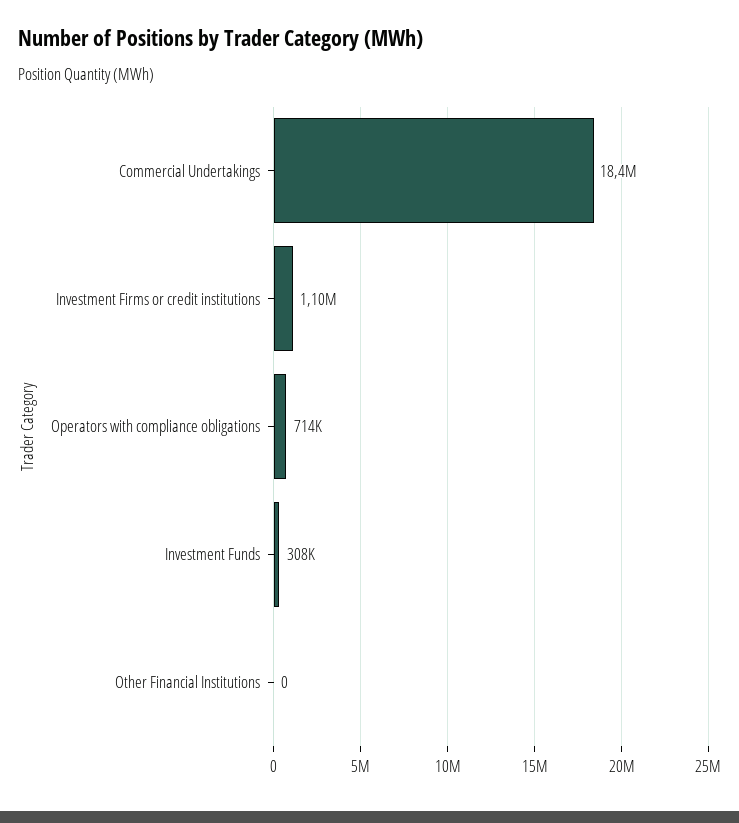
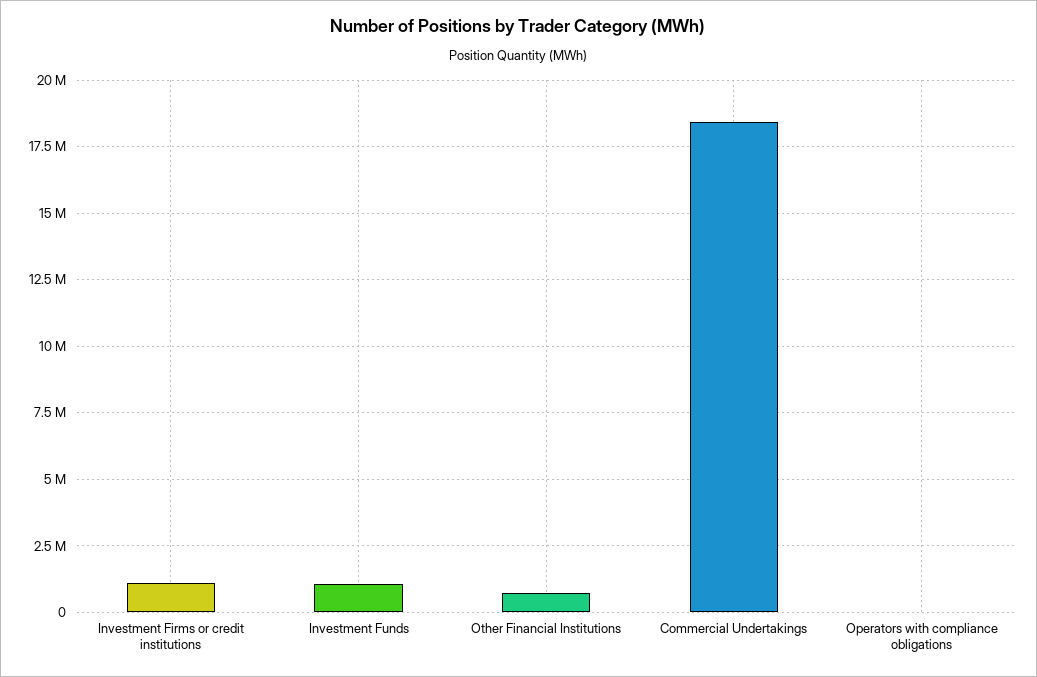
Operators with compliance obligations: 714000 -> 0
Investment Funds: 308000 -> 1000000
Other Financial Institutions: 0 -> 750000

